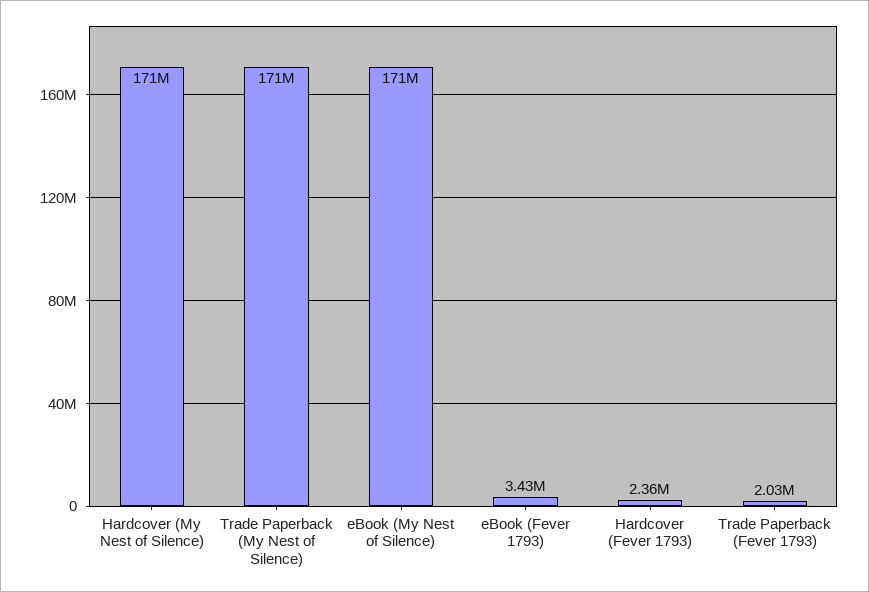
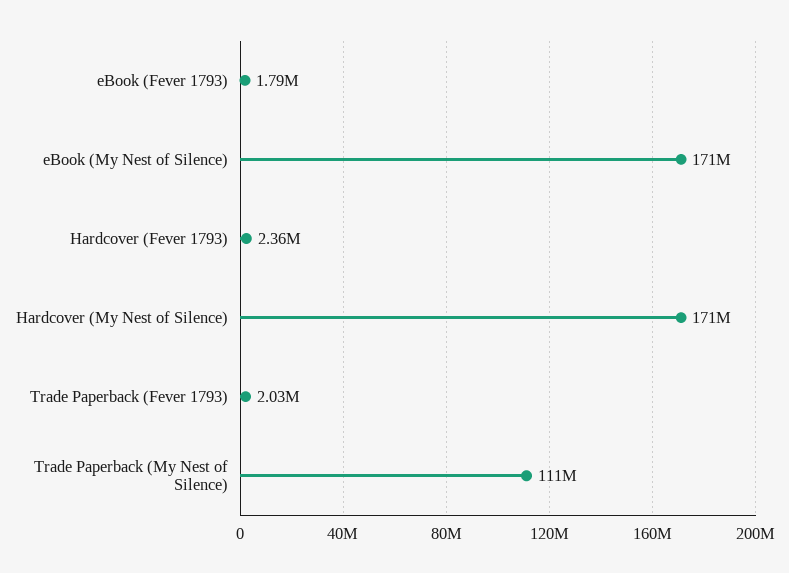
Trade Paperback (My Nest of Silence): 171000000 -> 111000000
eBook (Fever 1793): 3430000 -> 1790000

